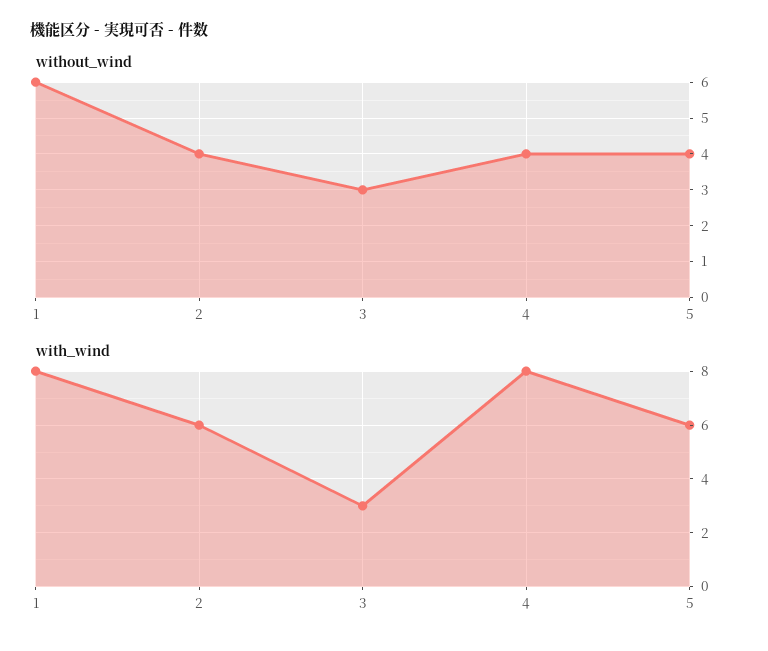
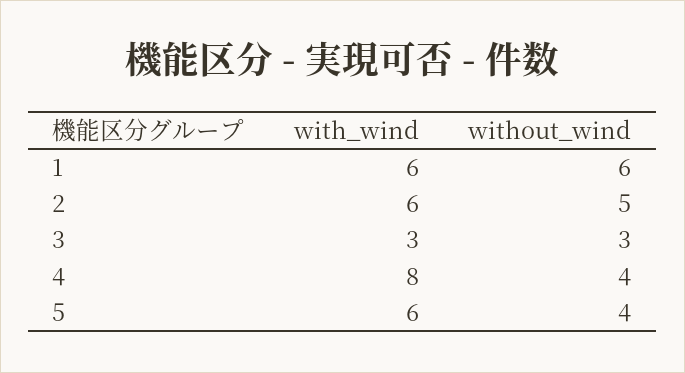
without_wind, 2: 4 -> 5
with_wind, 1: 8 -> 6

